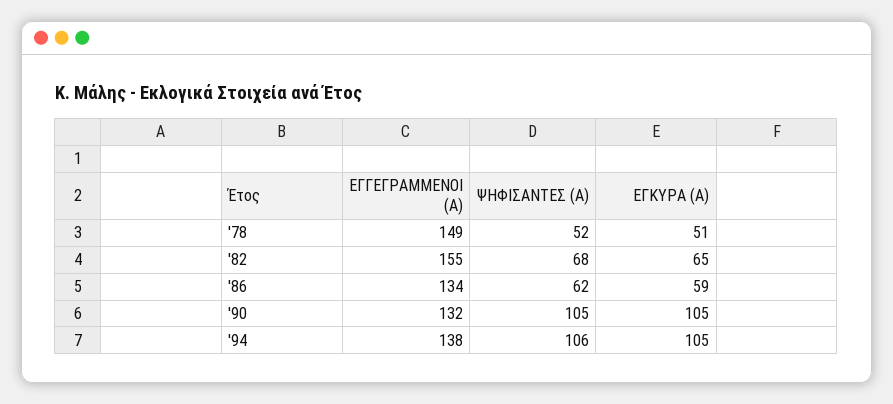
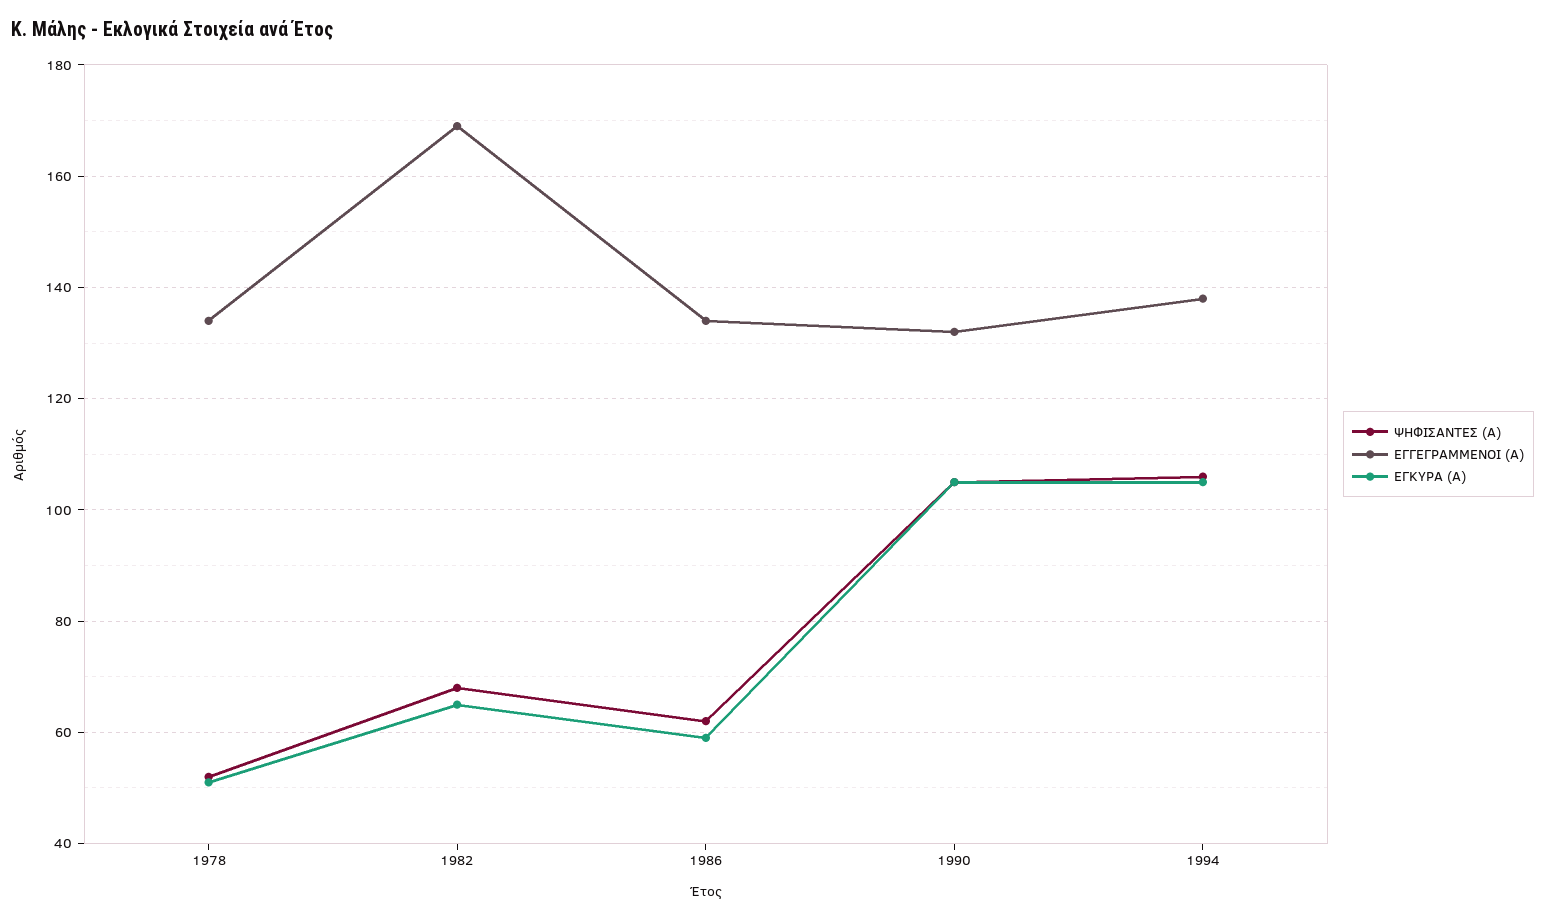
ΕΓΓΕΓΡΑΜΜΕΝΟΙ (Α), '78: 149 -> 135
ΕΓΓΕΓΡΑΜΜΕΝΟΙ (Α), '82: 155 -> 170

